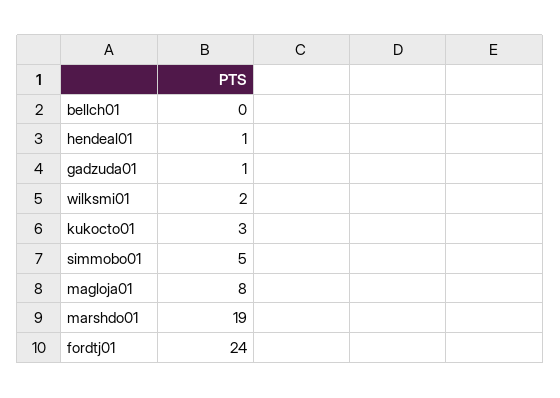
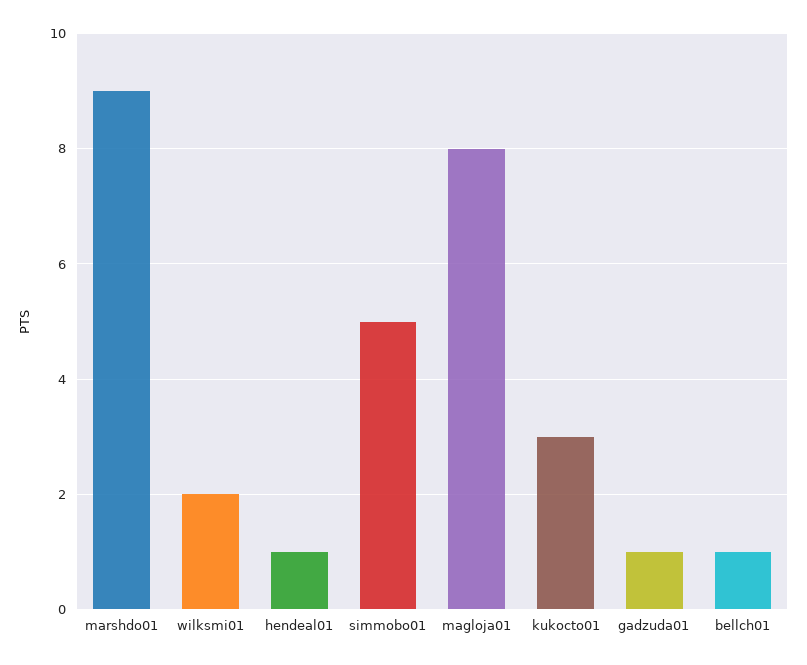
bellch01: 0 -> 1
marshdo01: 19 -> 9
fordtj01: 24 -> none

